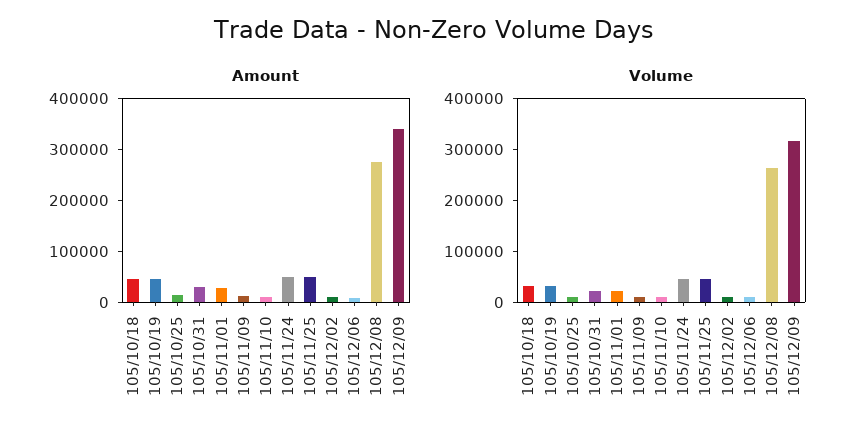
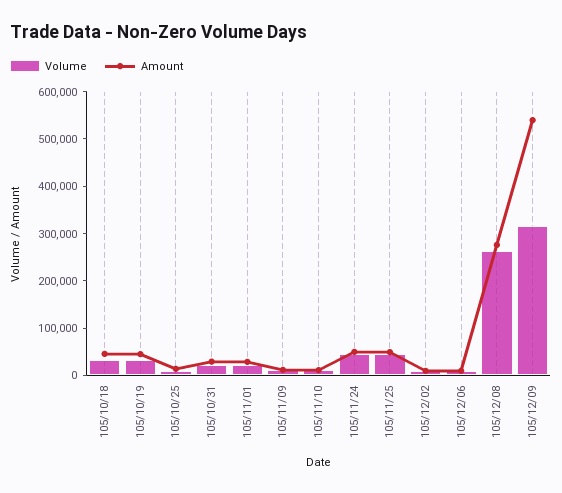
Amount, 105/12/09: 340000 -> 540000

